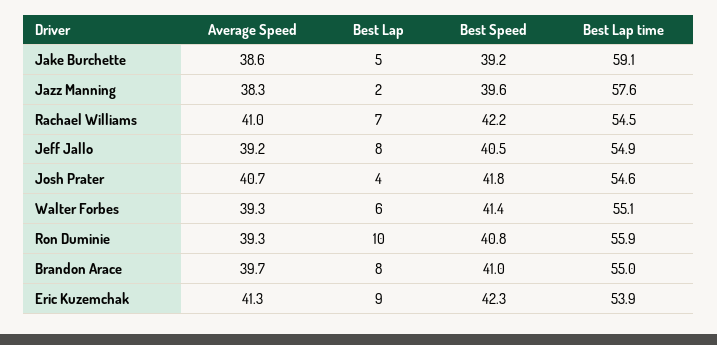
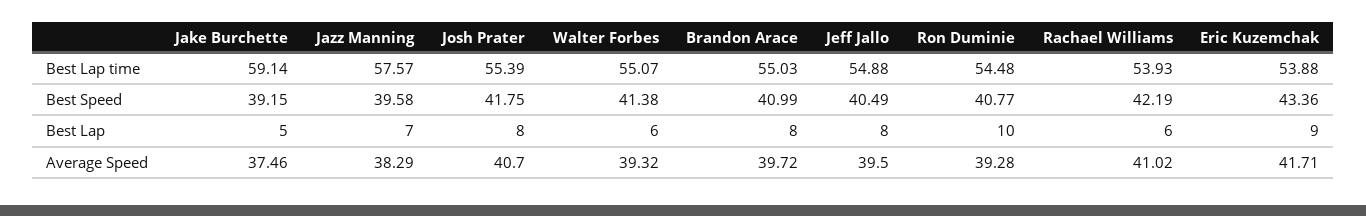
Average Speed, Jake Burchette: 38.6 -> 37.46
Best Lap, Jazz Manning: 2 -> 7
Best Lap, Rachael Williams: 7 -> 6
Best Lap time, Rachael Williams: 54.5 -> 53.93
Average Speed, Jeff Jallo: 39.2 -> 39.5
Best Lap, Josh Prater: 4 -> 8
Best Lap time, Josh Prater: 54.6 -> 55.39
Best Lap time, Ron Duminie: 55.9 -> 54.48
Average Speed, Eric Kuzemchak: 41.3 -> 41.71
Best Speed, Eric Kuzemchak: 42.3 -> 43.36

